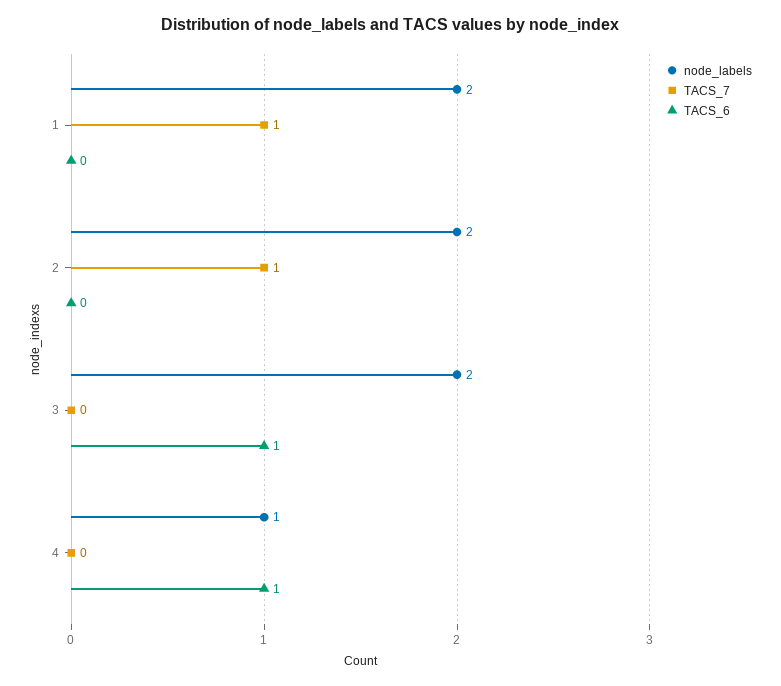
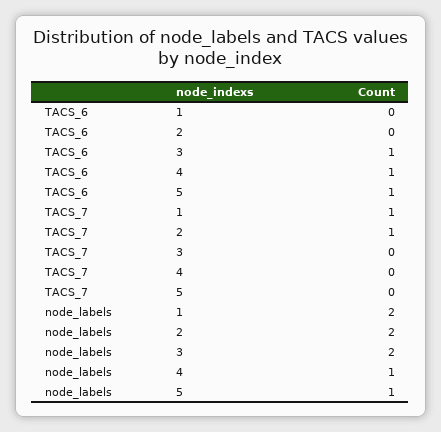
TACS_6, 5: none -> 1
TACS_7, 5: none -> 0
node_labels, 5: none -> 1

